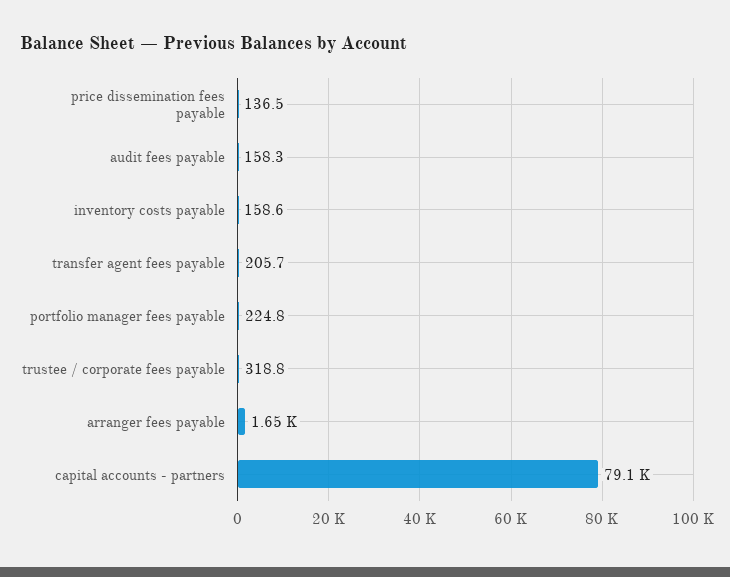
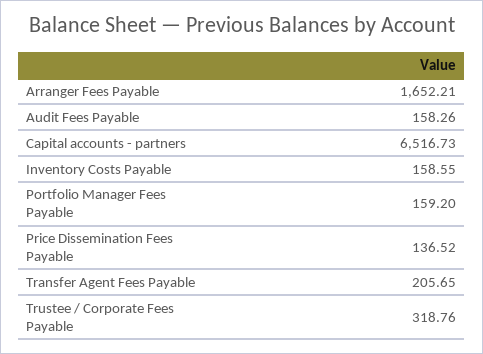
portfolio manager fees payable: 224.8 -> 159.2
capital accounts - partners: 79100 -> 6516.73

